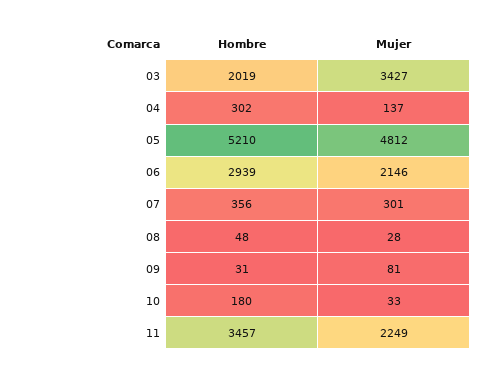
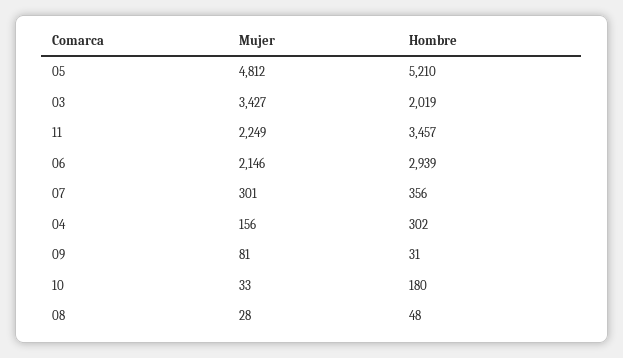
Mujer, 04: 137 -> 156

